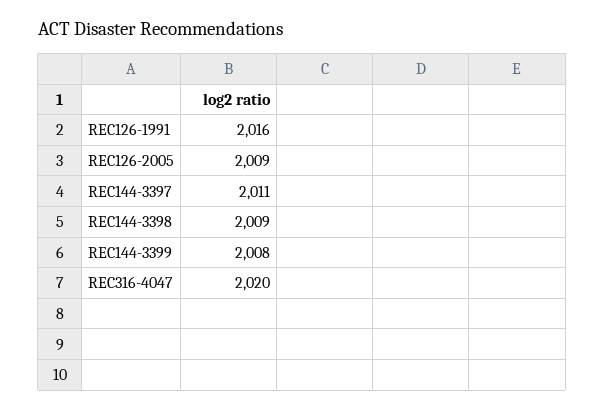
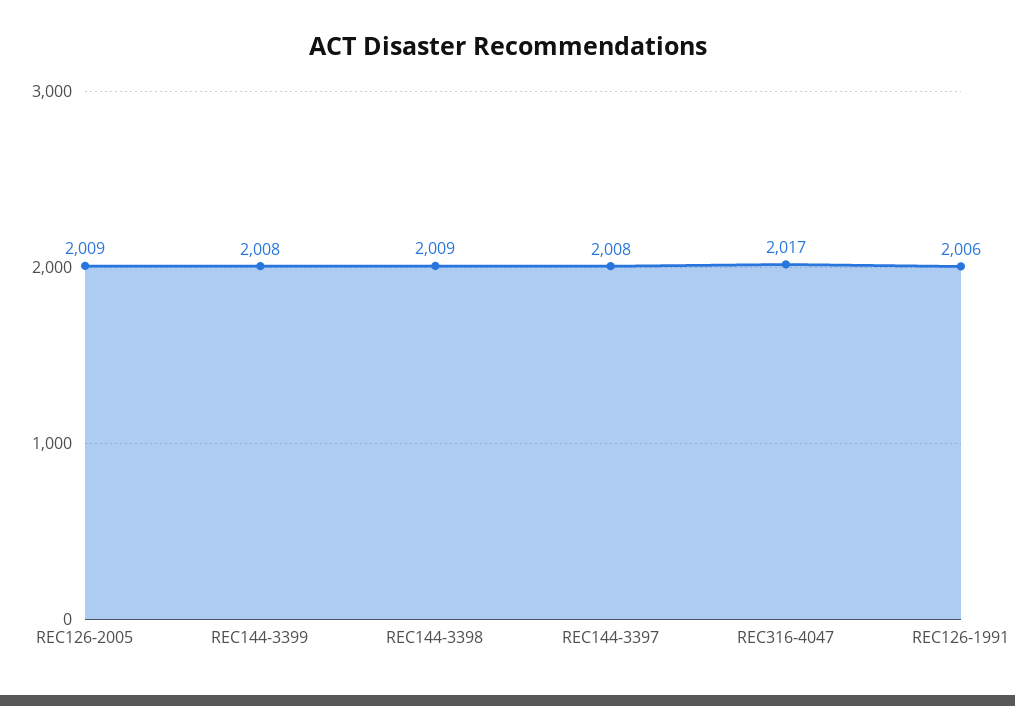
REC126-1991: 2016 -> 2006
REC144-3397: 2011 -> 2008
REC316-4047: 2020 -> 2017

